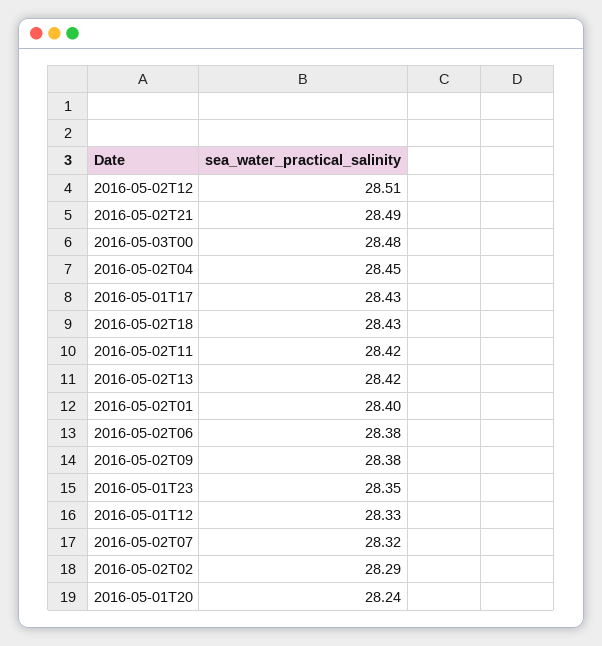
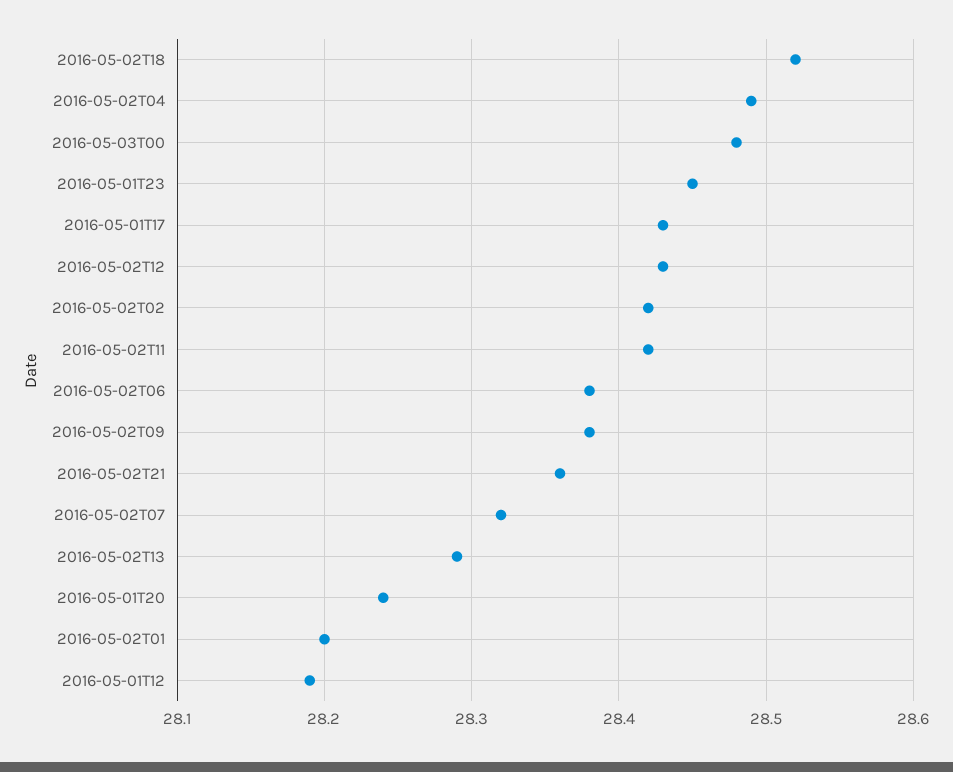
2016-05-02T12: 28.51 -> 28.43
2016-05-02T21: 28.49 -> 28.36
2016-05-02T04: 28.45 -> 28.49
2016-05-02T18: 28.43 -> 28.52
2016-05-02T13: 28.42 -> 28.29
2016-05-02T01: 28.4 -> 28.2
2016-05-01T23: 28.35 -> 28.45
2016-05-01T12: 28.33 -> 28.19
2016-05-02T02: 28.29 -> 28.42

